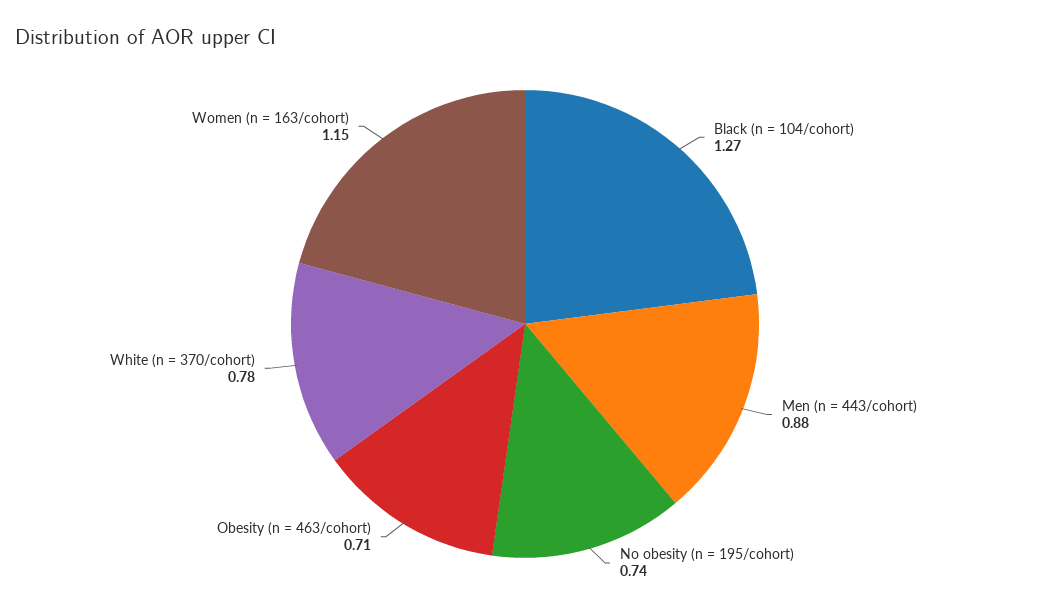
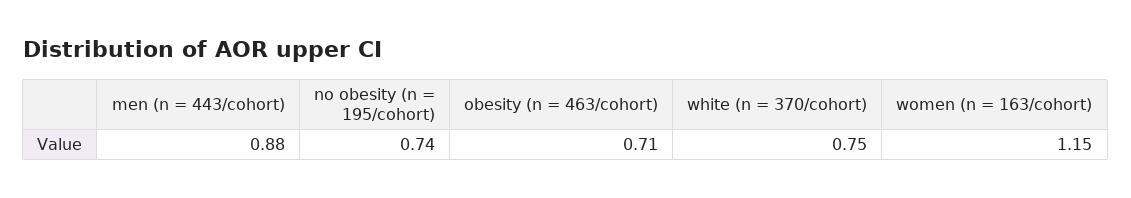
Black (n = 104/cohort): 1.27 -> none
White (n = 370/cohort): 0.78 -> 0.75

